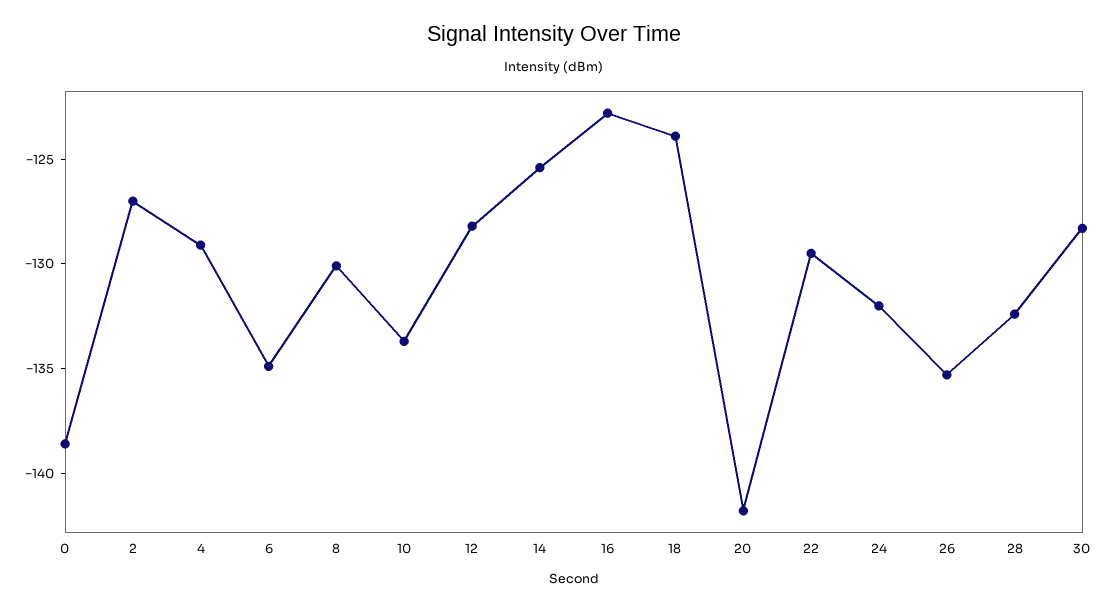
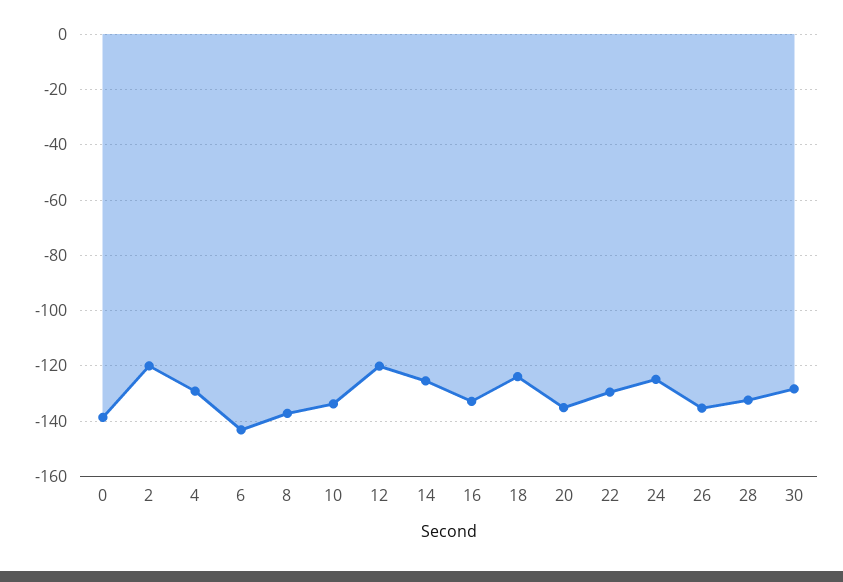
2: -127 -> -120
6: -135 -> -142.5
8: -130 -> -137.5
12: -128 -> -120
16: -123 -> -132.5
20: -142 -> -135
24: -132 -> -125

